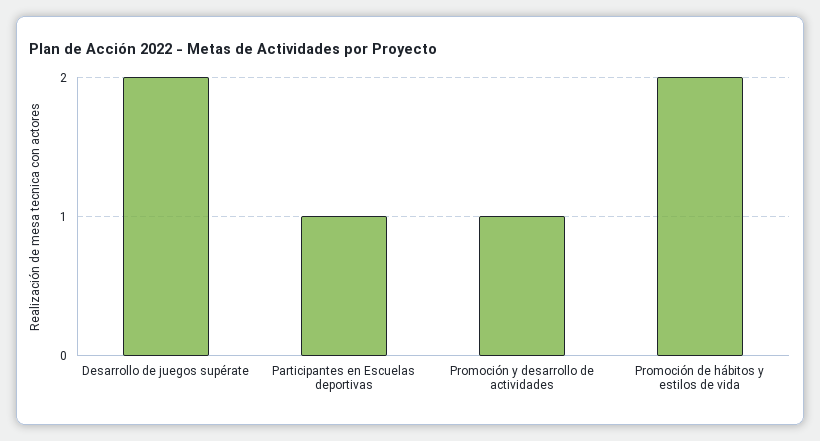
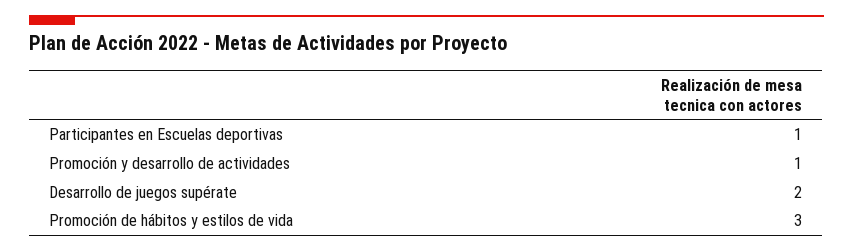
Promoción de hábitos y estilos de vida: 2 -> 3

